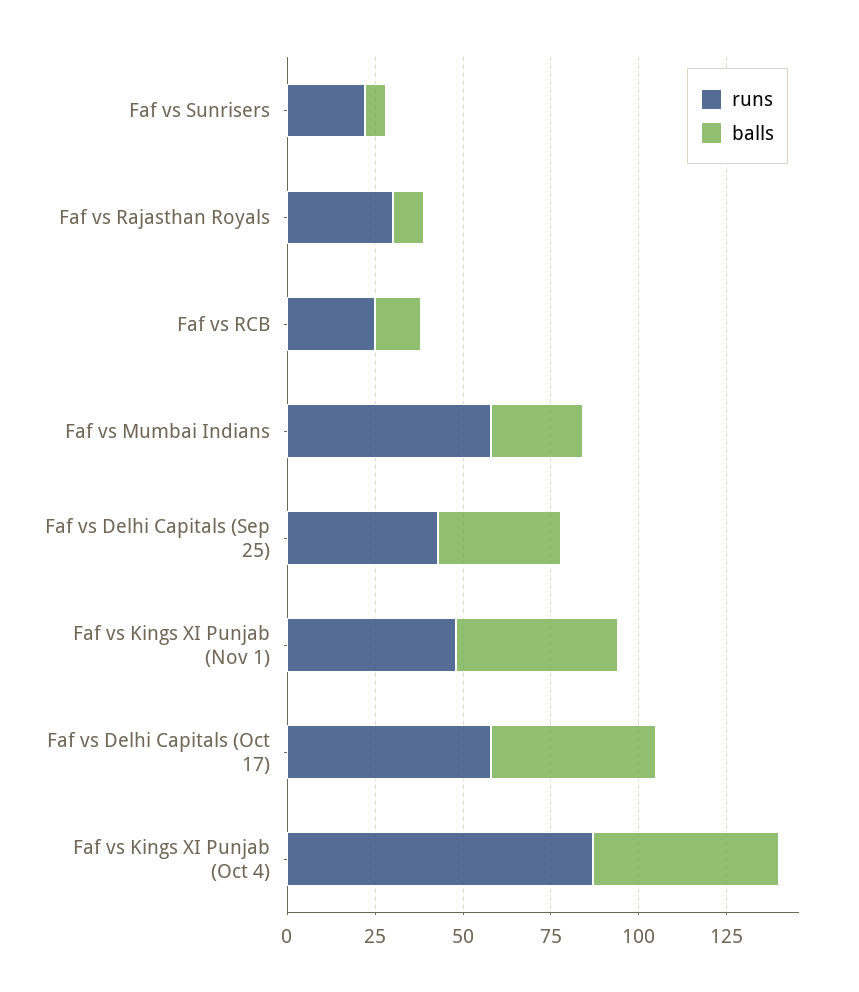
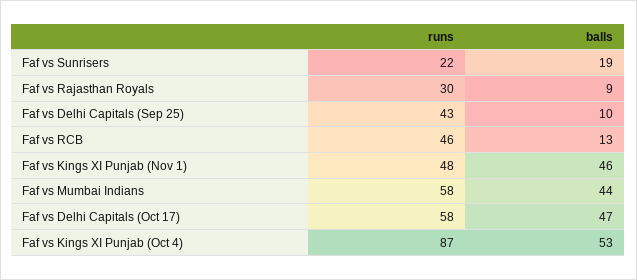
balls, Faf vs Sunrisers: 5 -> 19
runs, Faf vs RCB: 25 -> 46
balls, Faf vs Mumbai Indians: 25 -> 44
balls, Faf vs Delhi Capitals (Sep 25): 35 -> 10

